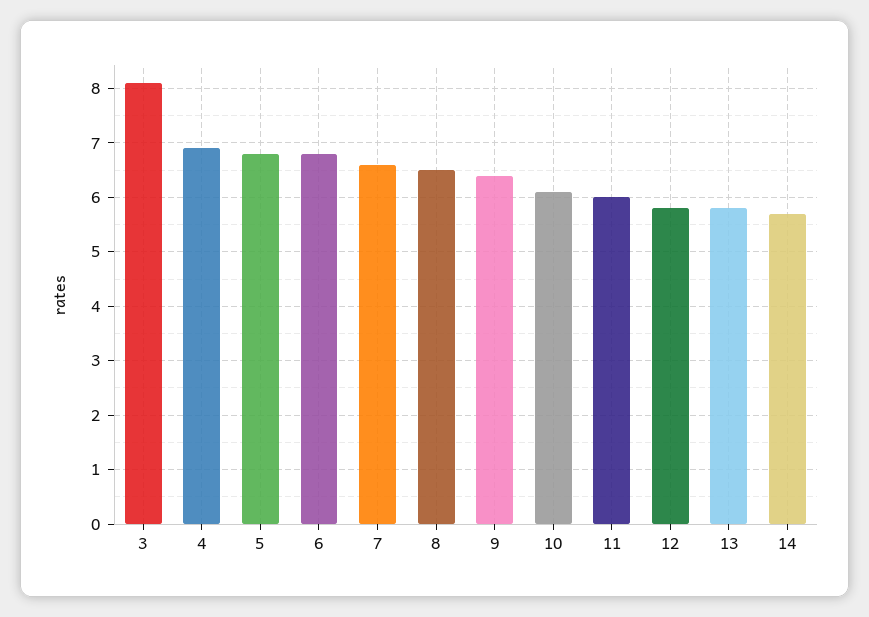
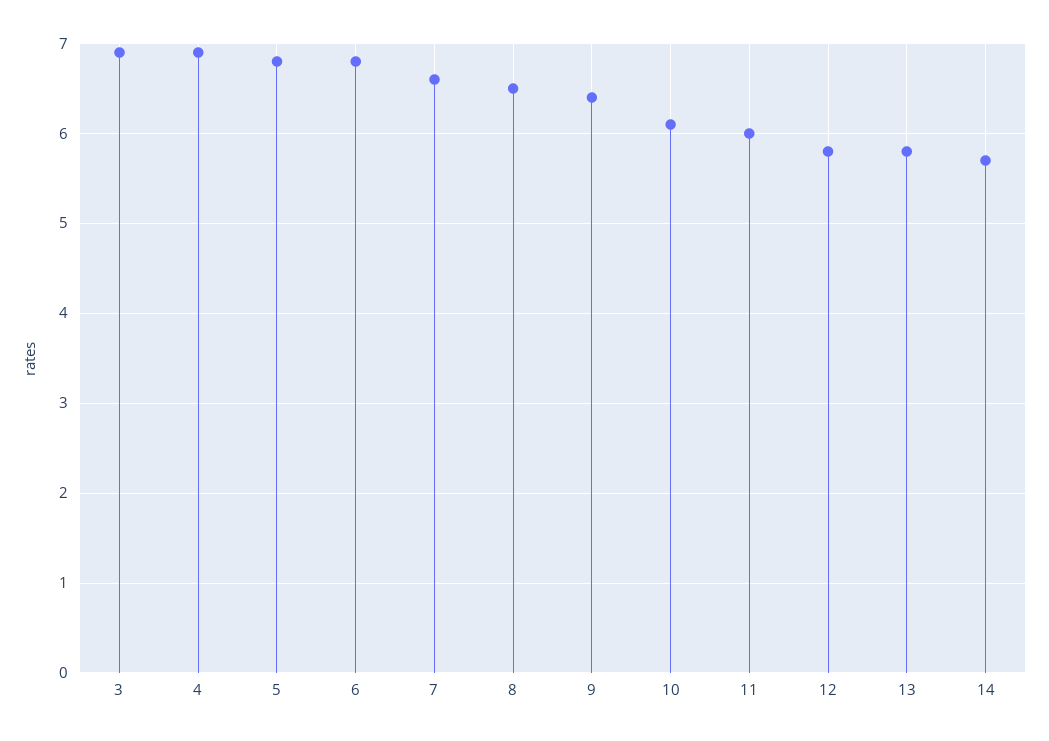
3: 8 -> 6.9

